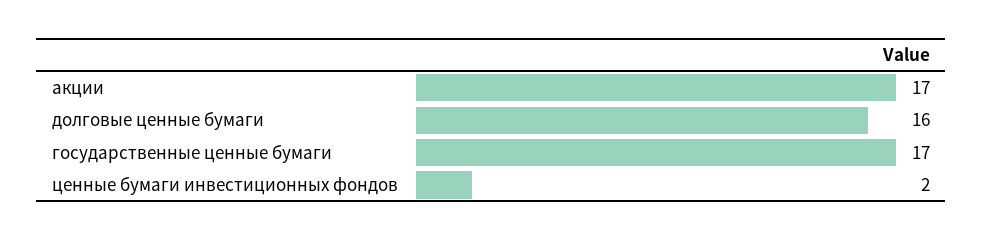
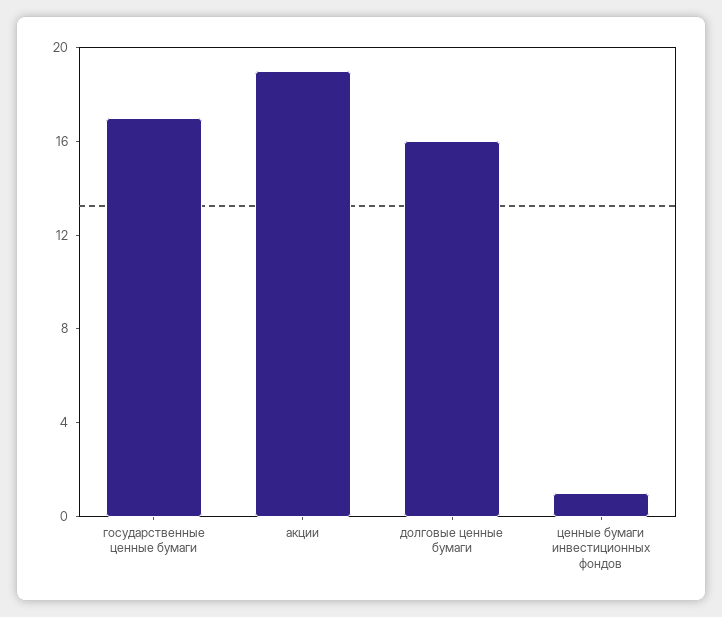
акции: 17 -> 19
ценные бумаги инвестиционных фондов: 2 -> 1

